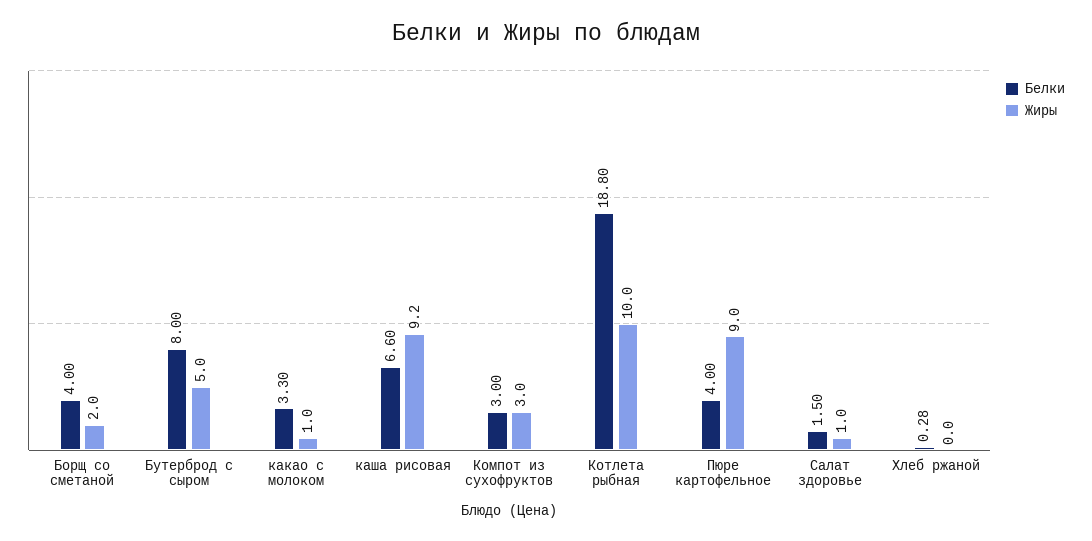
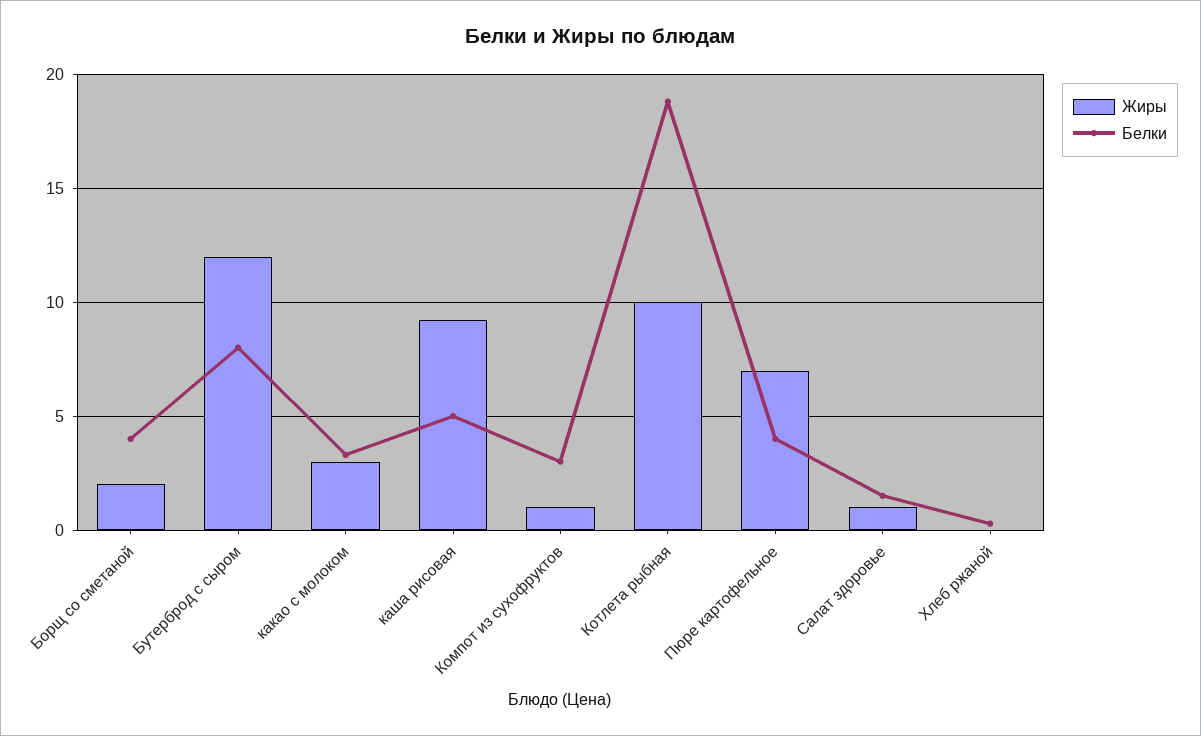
Жиры, Бутерброд с сыром: 5 -> 12
Жиры, какао с молоком: 1 -> 3
Белки, каша рисовая: 6.6 -> 5
Жиры, Компот из сухофруктов: 3 -> 1
Жиры, Пюре картофельное: 9 -> 7

